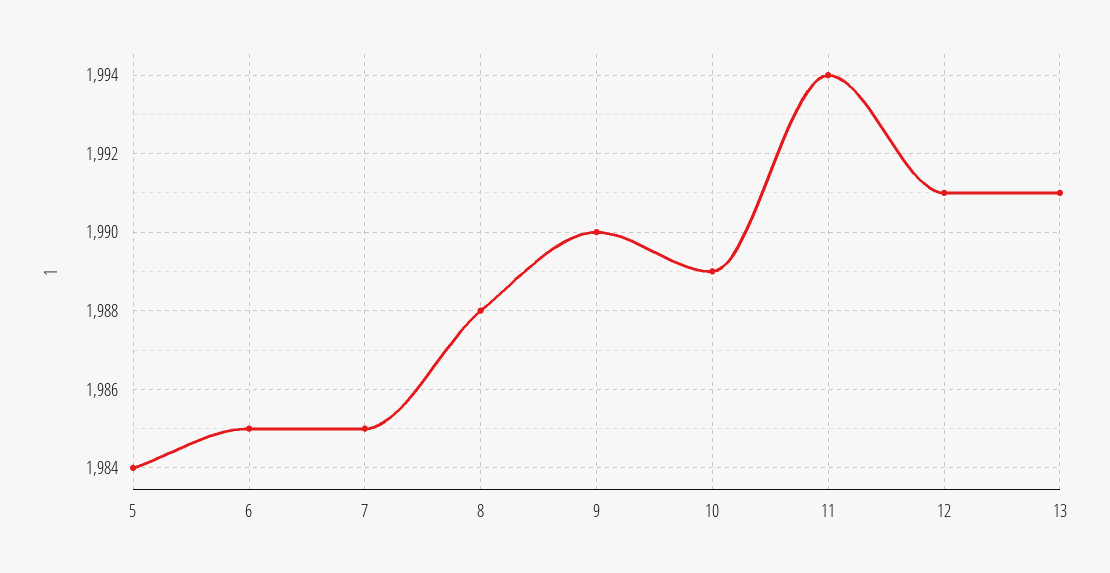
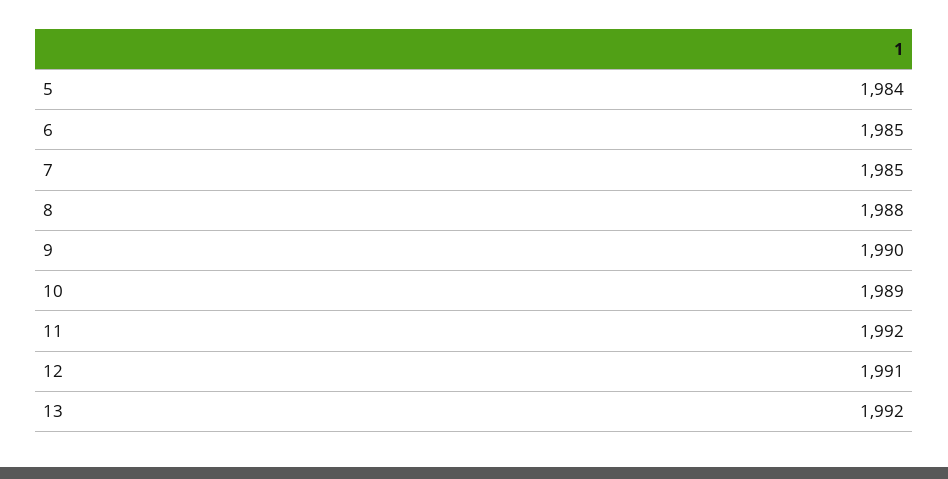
11: 1994 -> 1992
13: 1991 -> 1992

